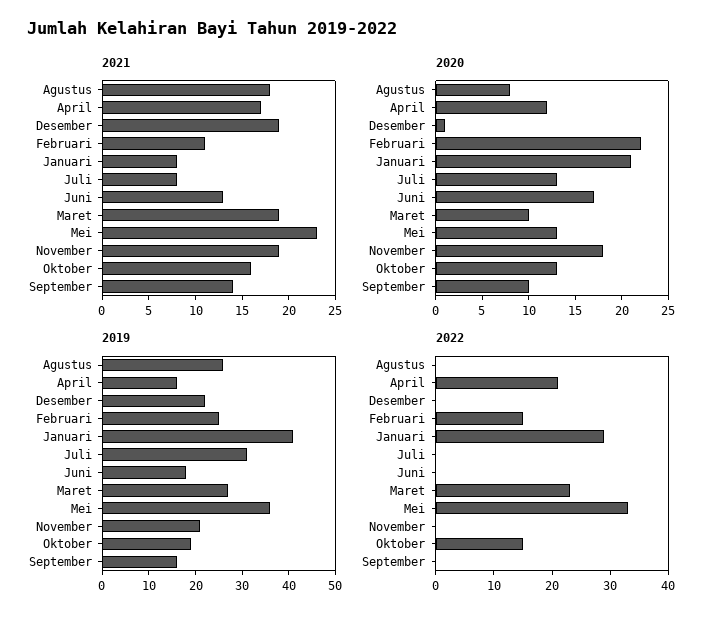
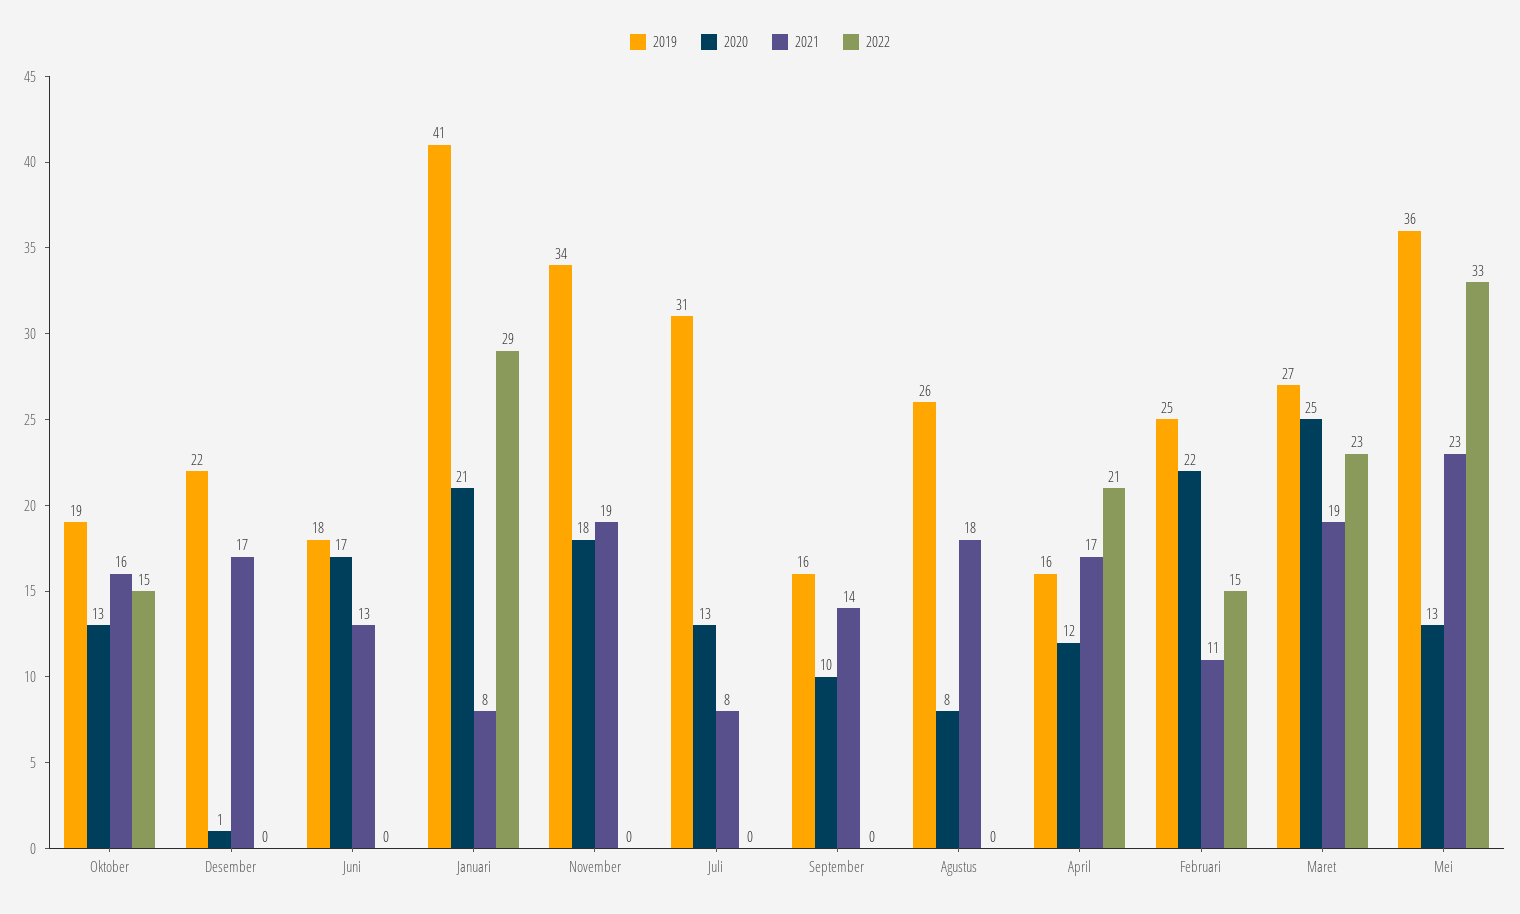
2021, Desember: 19 -> 17
2020, Maret: 10 -> 25
2019, November: 20 -> 34

